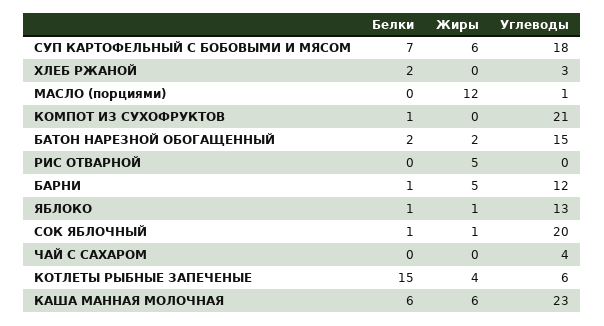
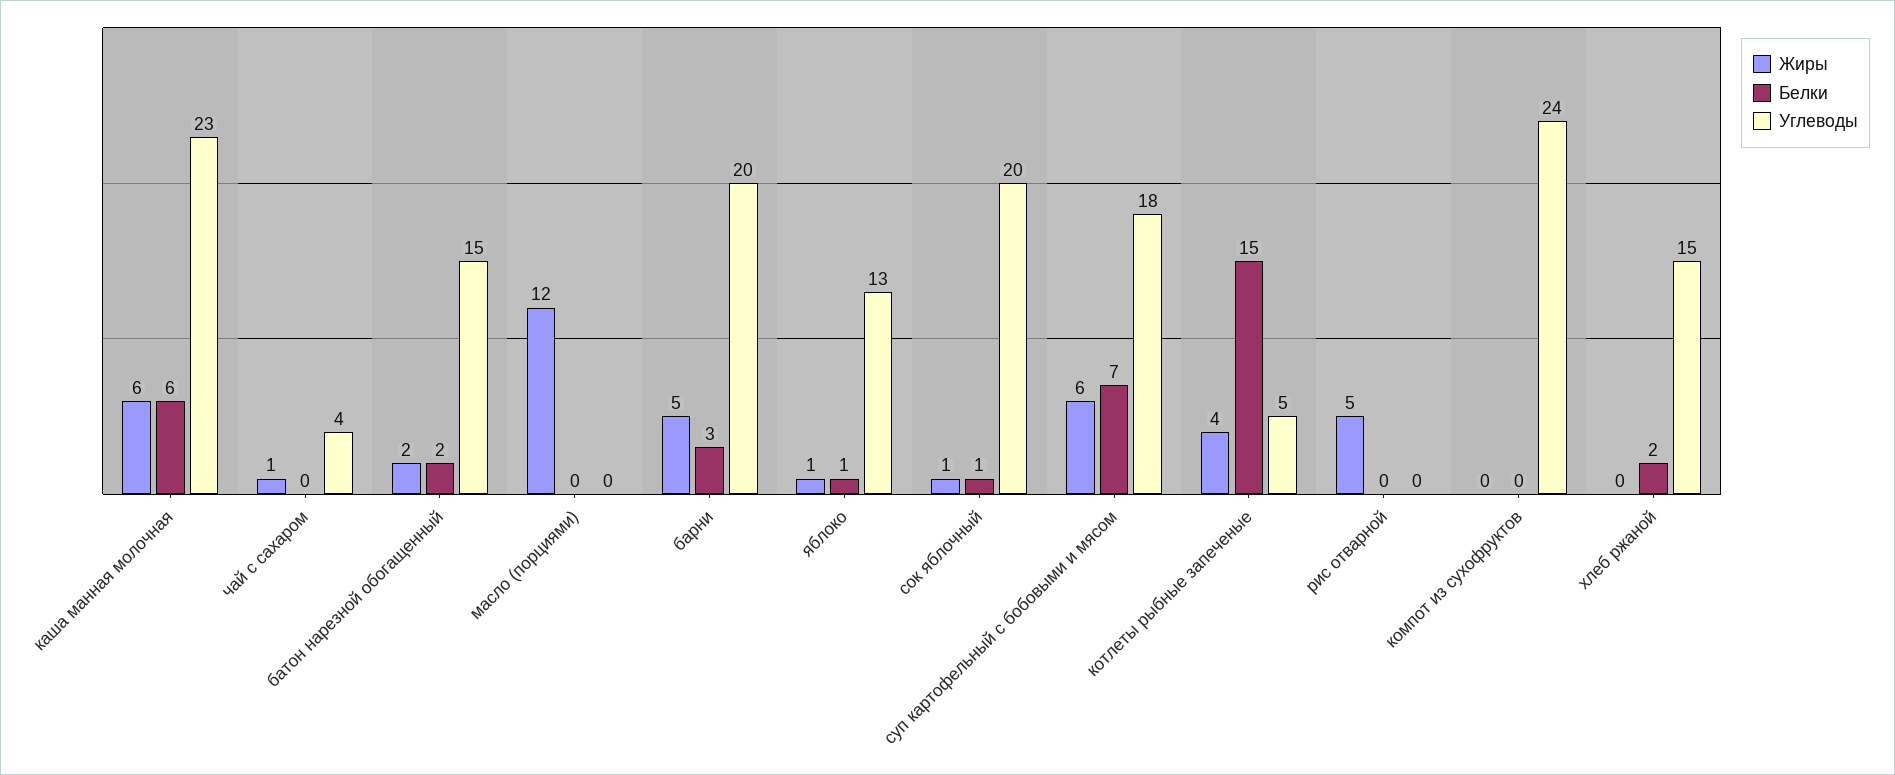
Углеводы, ХЛЕБ РЖАНОЙ: 3 -> 15
Углеводы, МАСЛО (порциями): 1 -> 0
Белки, КОМПОТ ИЗ СУХОФРУКТОВ: 1 -> 0
Углеводы, КОМПОТ ИЗ СУХОФРУКТОВ: 21 -> 24
Белки, БАРНИ: 1 -> 3
Углеводы, БАРНИ: 12 -> 20
Жиры, ЧАЙ С САХАРОМ: 0 -> 1
Углеводы, КОТЛЕТЫ РЫБНЫЕ ЗАПЕЧЕНЫЕ: 6 -> 5

